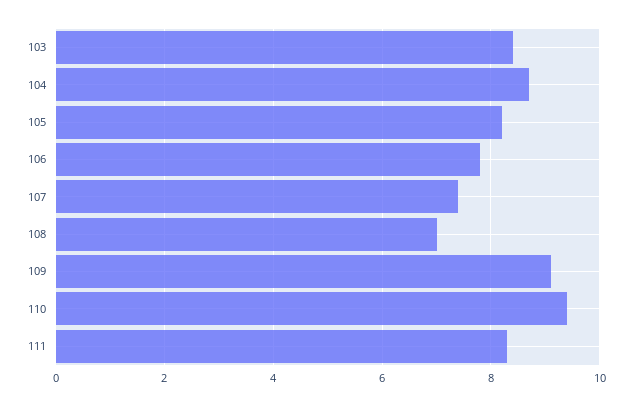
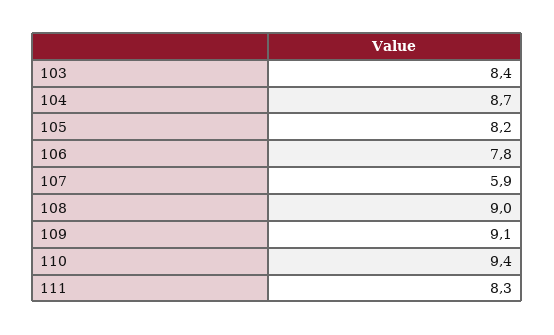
107: 7.5 -> 5.9
108: 7 -> 9

